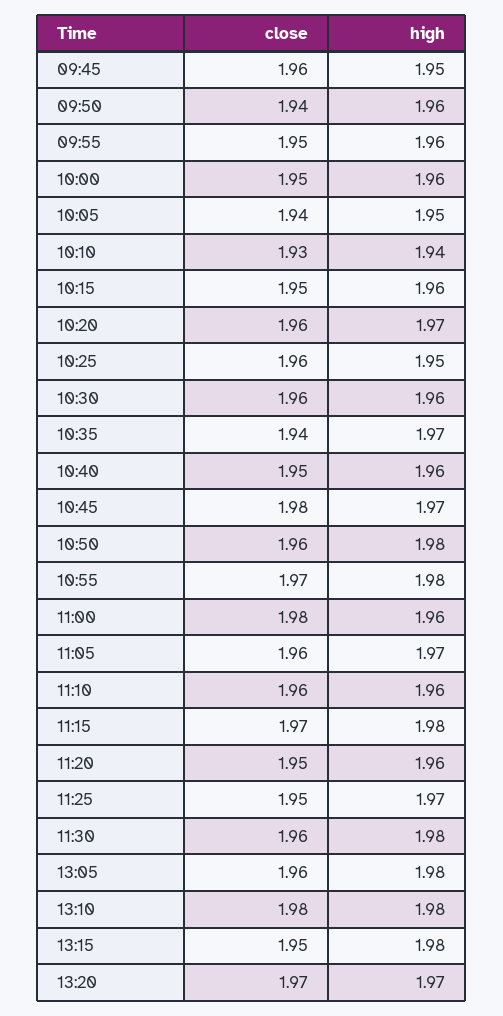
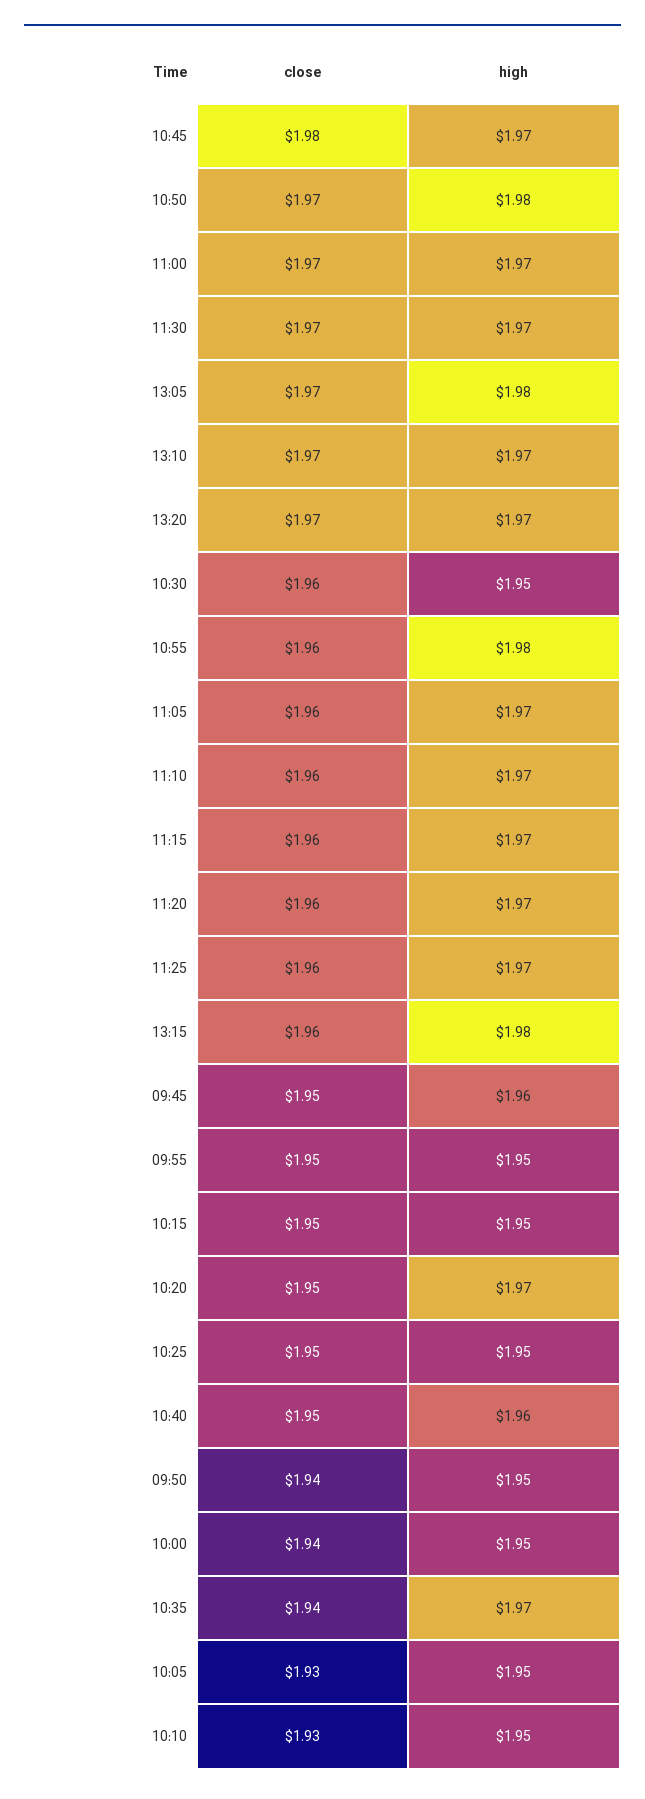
close, 09:45: 1.96 -> 1.95
high, 09:45: 1.95 -> 1.96
high, 09:50: 1.96 -> 1.95
high, 09:55: 1.96 -> 1.95
close, 10:00: 1.95 -> 1.94
high, 10:00: 1.96 -> 1.95
close, 10:05: 1.94 -> 1.93
high, 10:10: 1.94 -> 1.95
high, 10:15: 1.96 -> 1.95
close, 10:20: 1.96 -> 1.95
close, 10:25: 1.96 -> 1.95
high, 10:30: 1.96 -> 1.95
close, 10:50: 1.96 -> 1.97
close, 10:55: 1.97 -> 1.96
close, 11:00: 1.98 -> 1.97
high, 11:00: 1.96 -> 1.97
high, 11:10: 1.96 -> 1.97
close, 11:15: 1.97 -> 1.96
high, 11:15: 1.98 -> 1.97
close, 11:20: 1.95 -> 1.96
high, 11:20: 1.96 -> 1.97
close, 11:25: 1.95 -> 1.96
close, 11:30: 1.96 -> 1.97
high, 11:30: 1.98 -> 1.97
close, 13:05: 1.96 -> 1.97
close, 13:10: 1.98 -> 1.97
high, 13:10: 1.98 -> 1.97
close, 13:15: 1.95 -> 1.96

